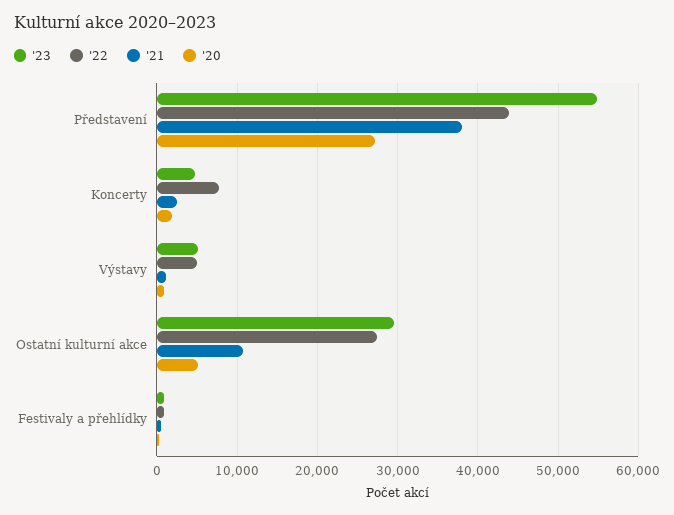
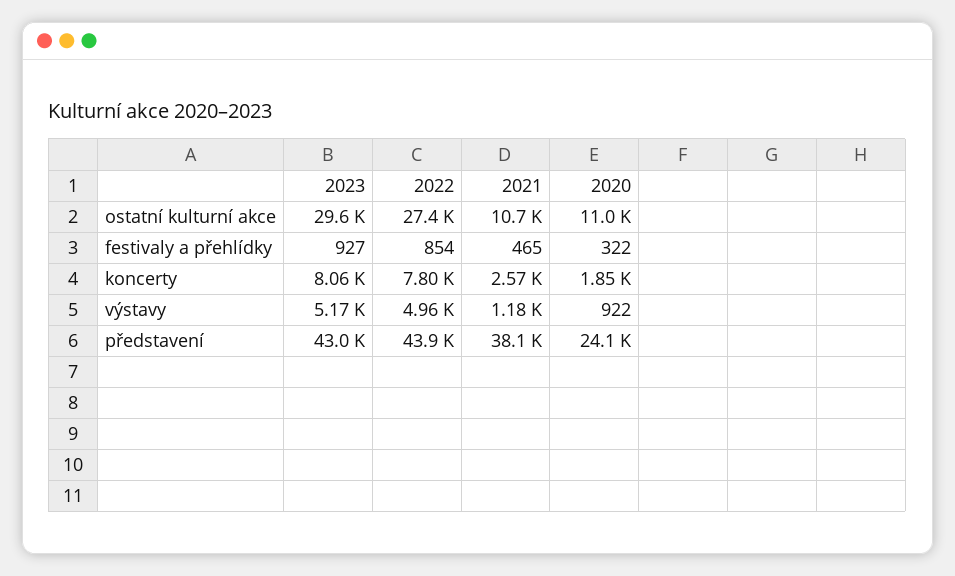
'23, Představení: 55000 -> 43000
'20, Představení: 27000 -> 24100
'23, Koncerty: 5000 -> 8060
'20, Ostatní kulturní akce: 5000 -> 11000

